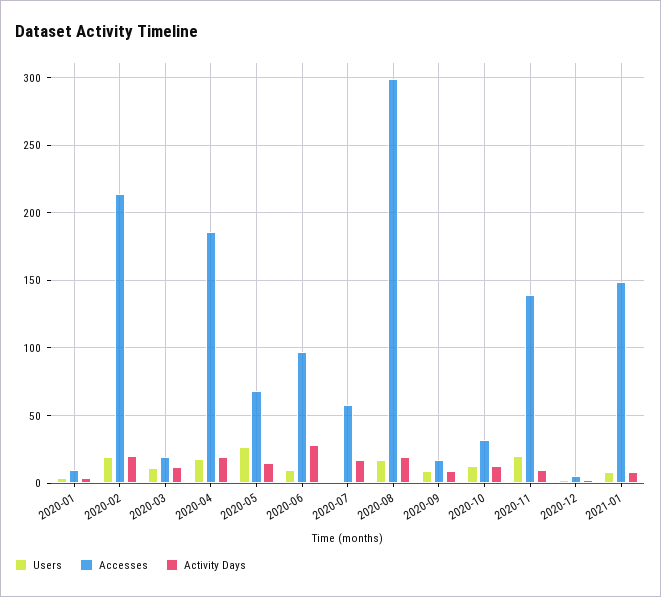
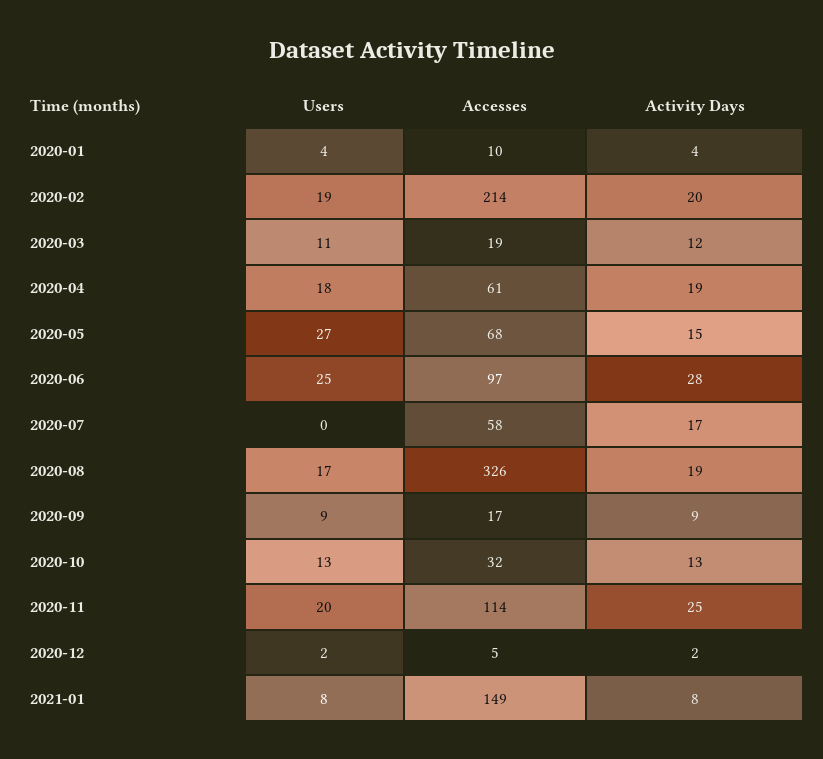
Accesses, 2020-04: 185 -> 61
Users, 2020-06: 10 -> 25
Accesses, 2020-08: 300 -> 326
Accesses, 2020-11: 140 -> 114
Activity Days, 2020-11: 10 -> 25

